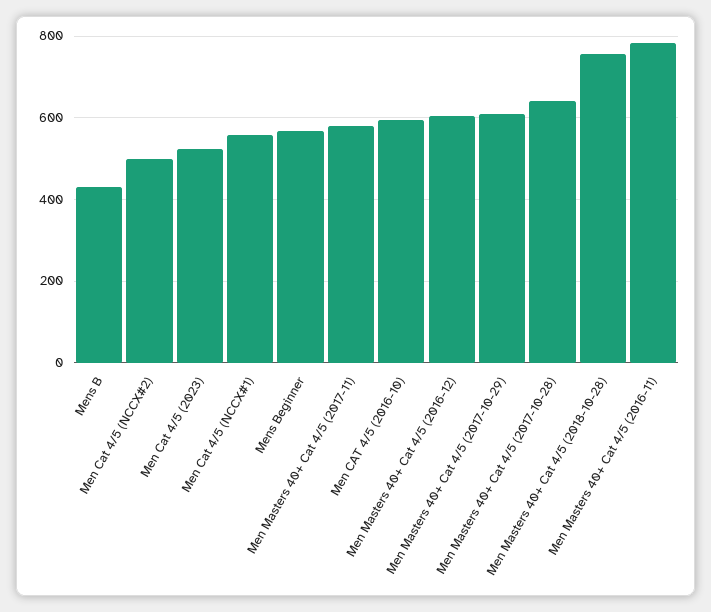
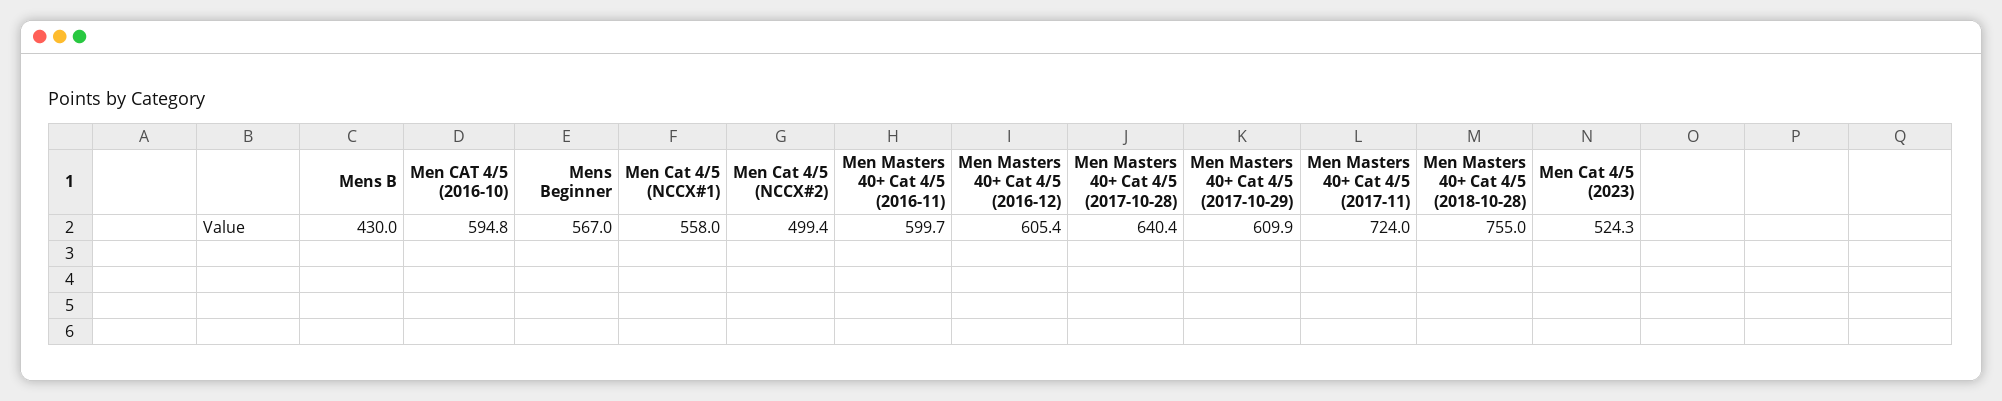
Men Masters 40+ Cat 4/5 (2017-11): 580 -> 724
Men Masters 40+ Cat 4/5 (2016-11): 780 -> 599.7

